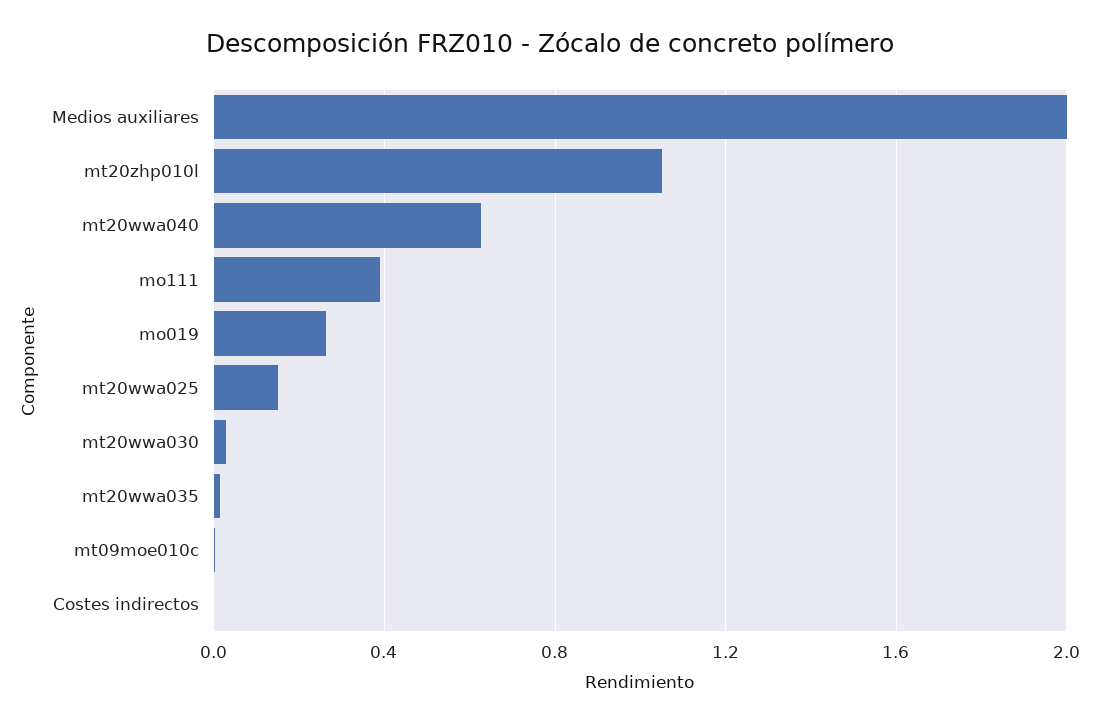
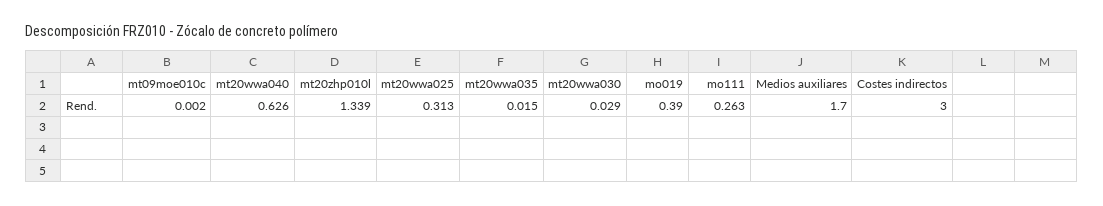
Medios auxiliares: 2 -> 1.7
mt20zhp010l: 1.05 -> 1.339
mo111: 0.4 -> 0.263
mo019: 0.25 -> 0.39
mt20wwa025: 0.15 -> 0.313
Costes indirectos: 0 -> 3

